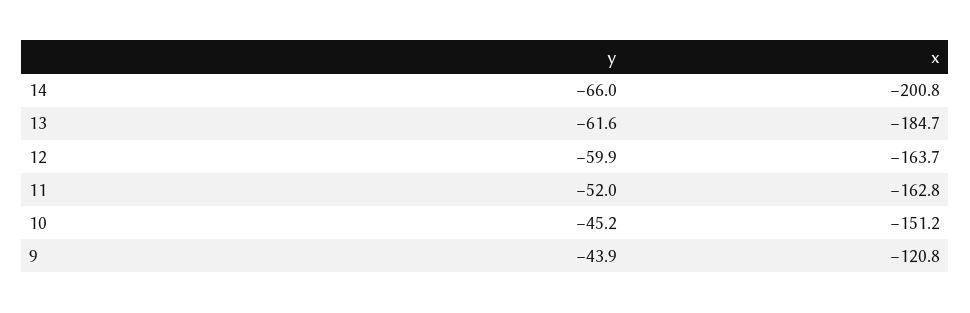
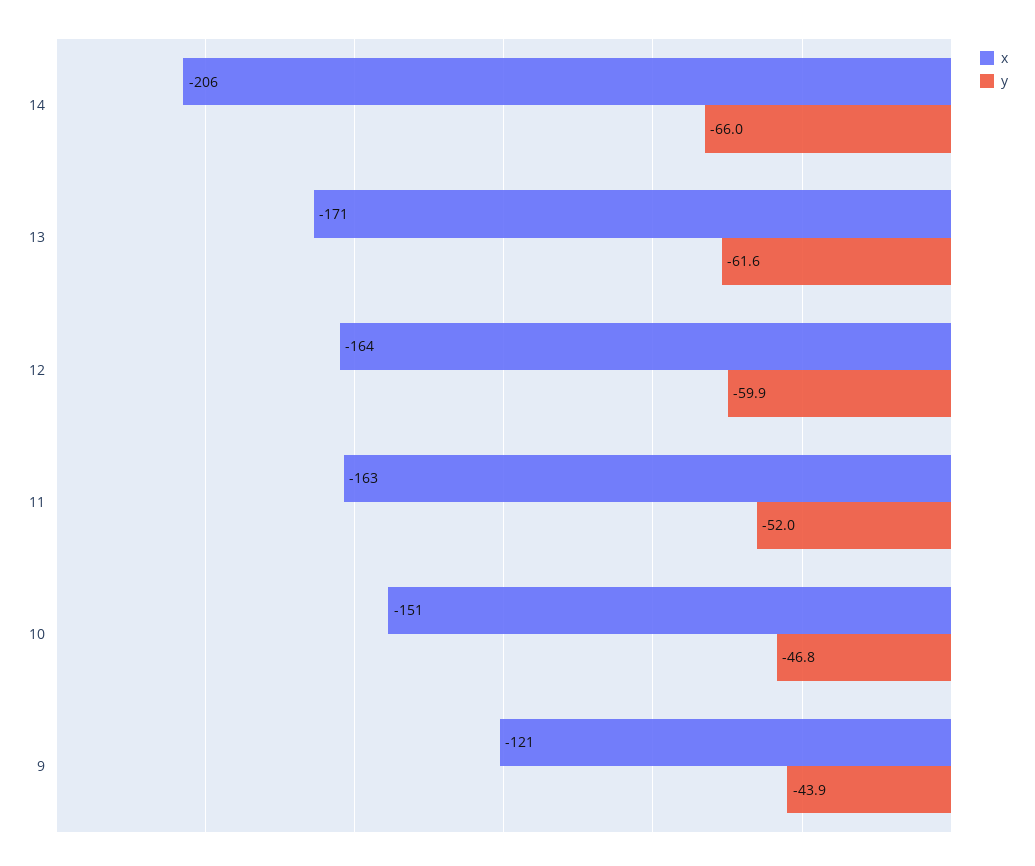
x, 14: -200.8 -> -206
x, 13: -184.7 -> -171
y, 10: -45.2 -> -46.8

